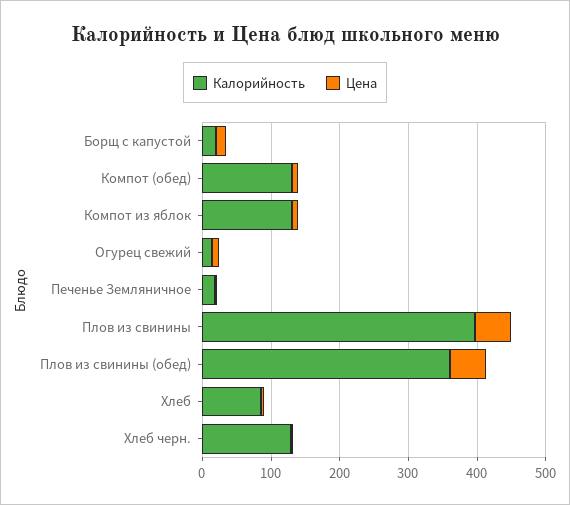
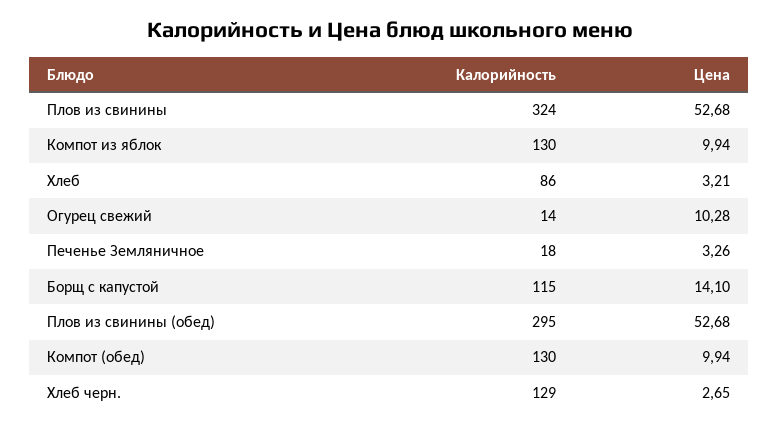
Калорийность, Борщ с капустой: 20 -> 115
Калорийность, Плов из свинины: 400 -> 324
Калорийность, Плов из свинины (обед): 360 -> 295

